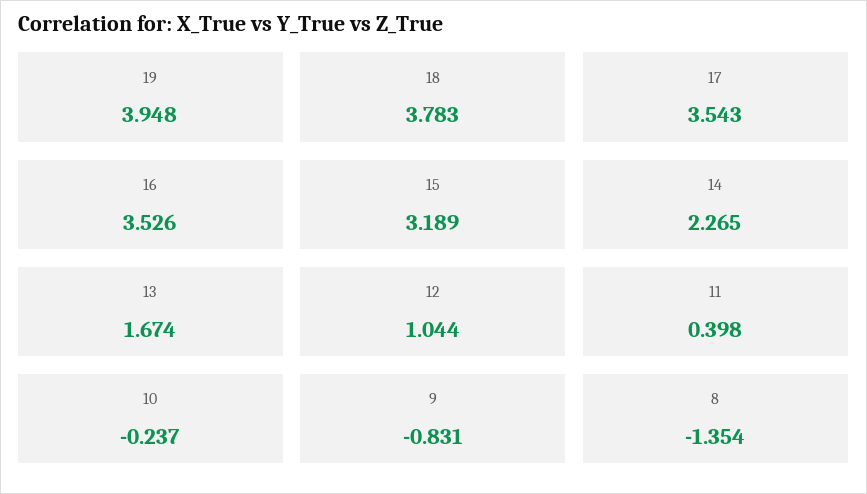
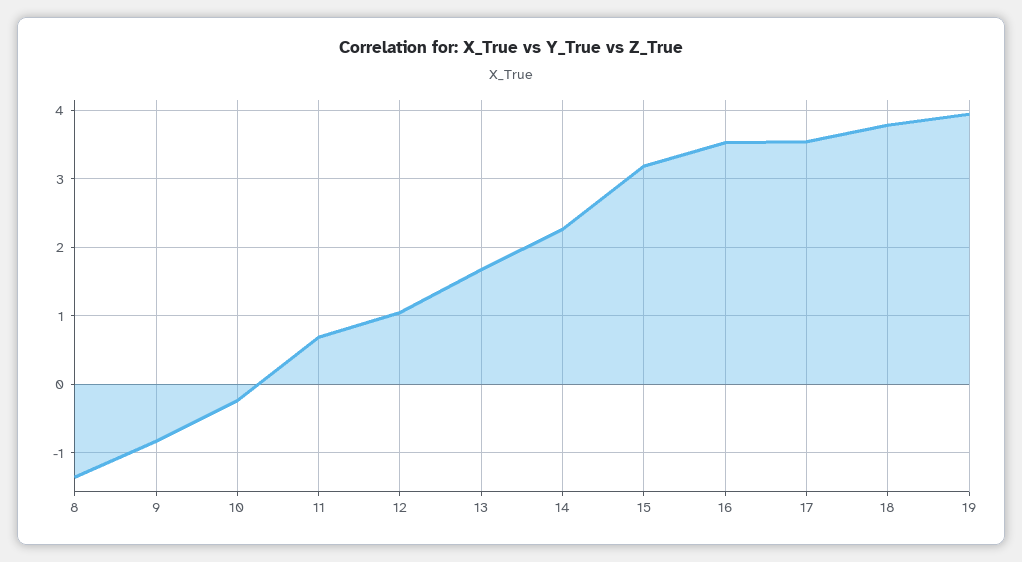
11: 0.398 -> 0.7

